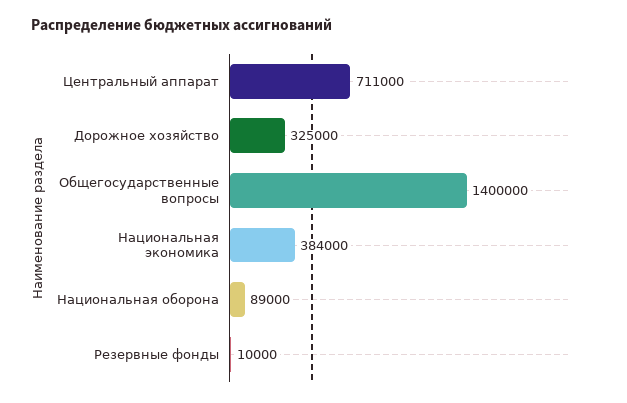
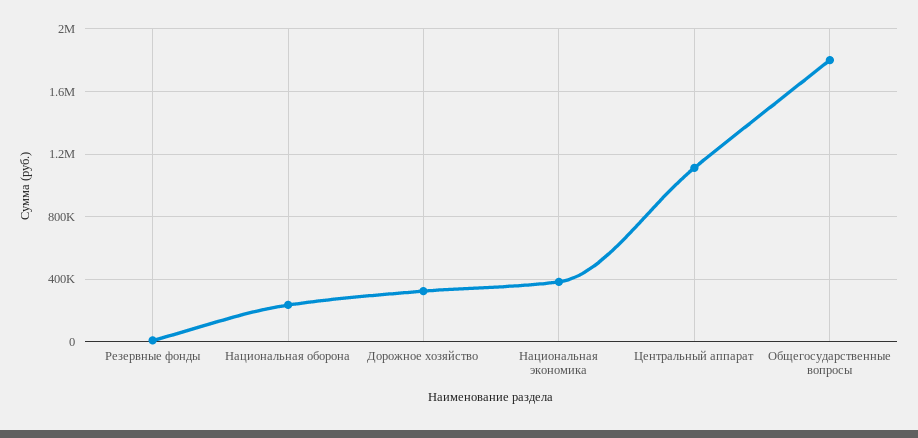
Центральный аппарат: 711000 -> 1100000
Общегосударственные вопросы: 1400000 -> 1800000
Национальная оборона: 89000 -> 250000

